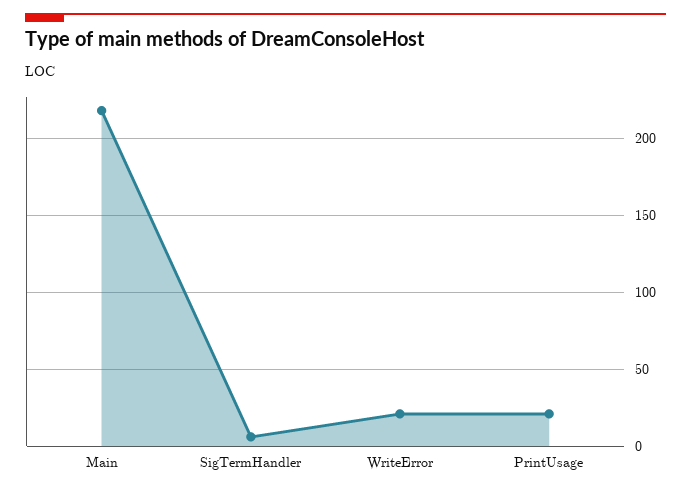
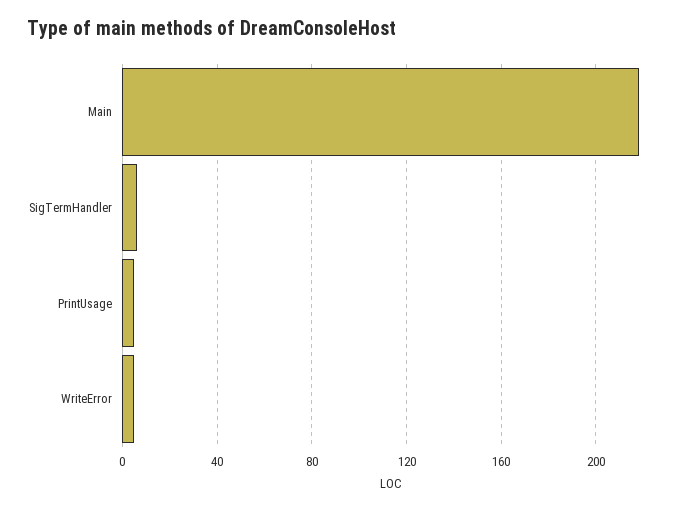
WriteError: 20 -> 5
PrintUsage: 20 -> 5

